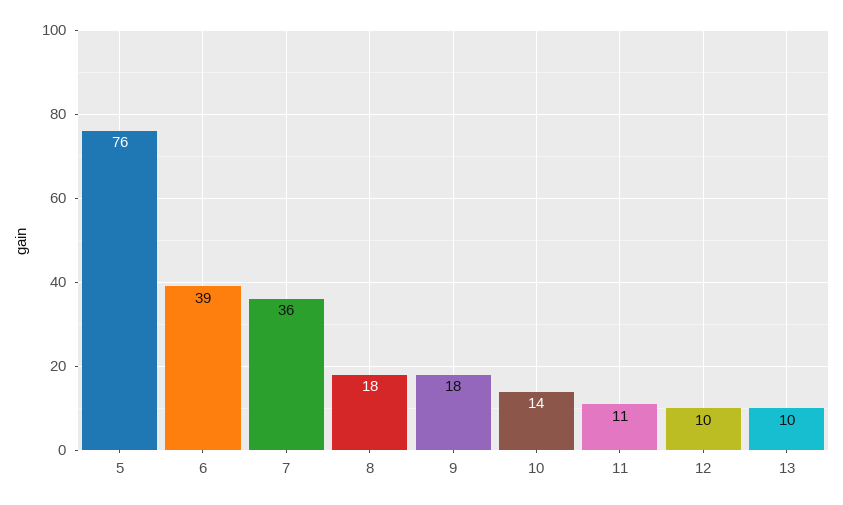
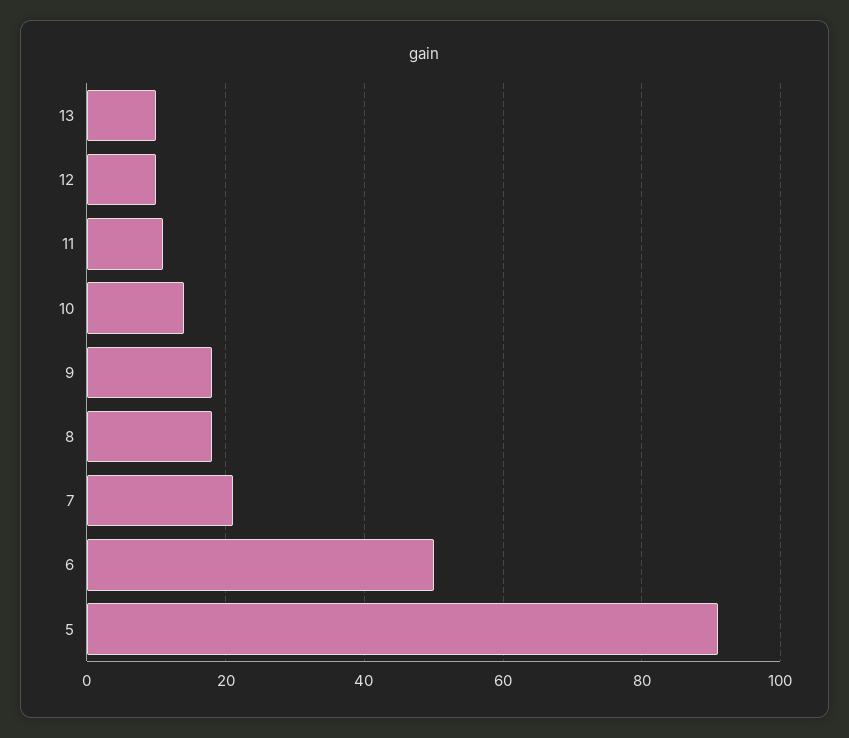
5: 76 -> 90
6: 39 -> 50
7: 36 -> 20

